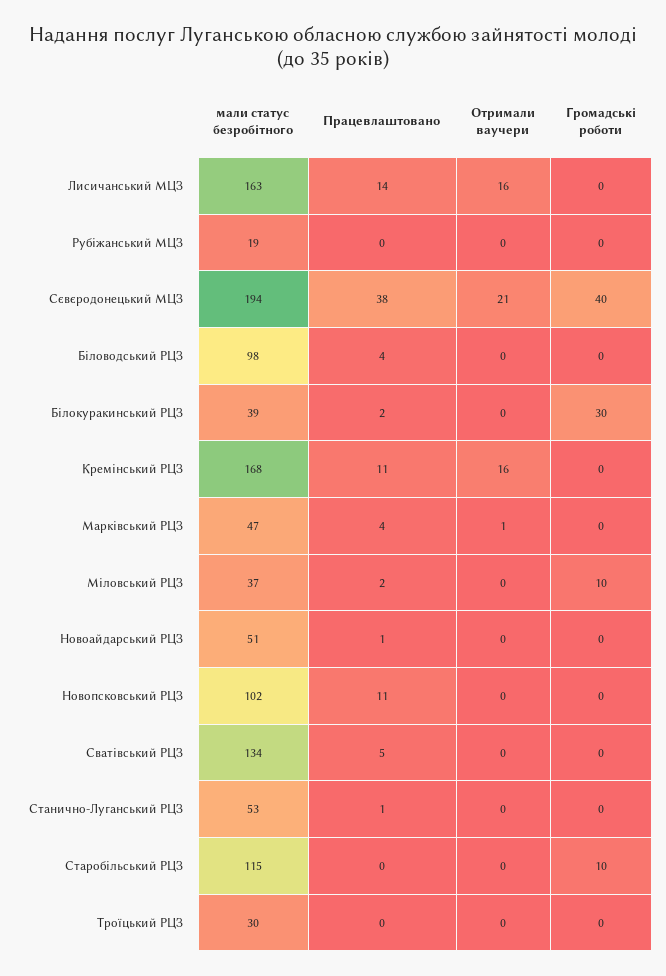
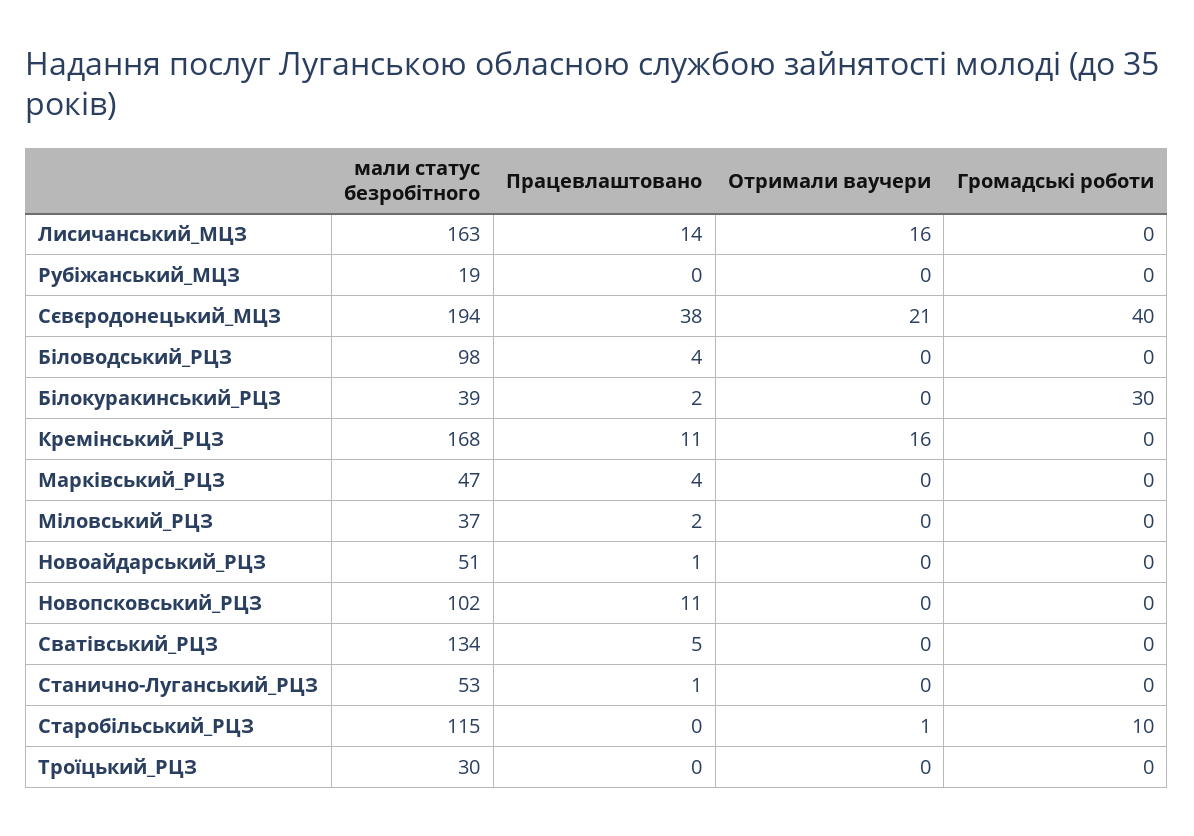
Отримали ваучери, Марківський РЦЗ: 1 -> 0
Громадські роботи, Міловський РЦЗ: 10 -> 0
Отримали ваучери, Старобільський РЦЗ: 0 -> 1

